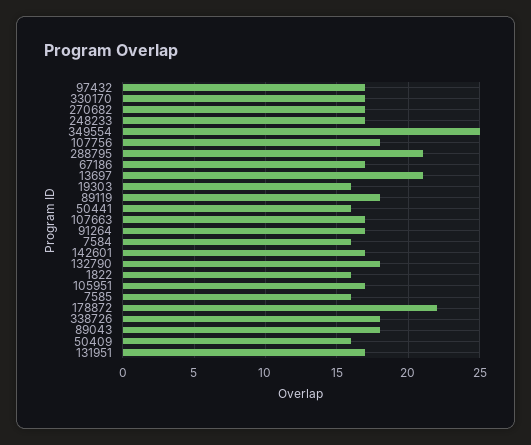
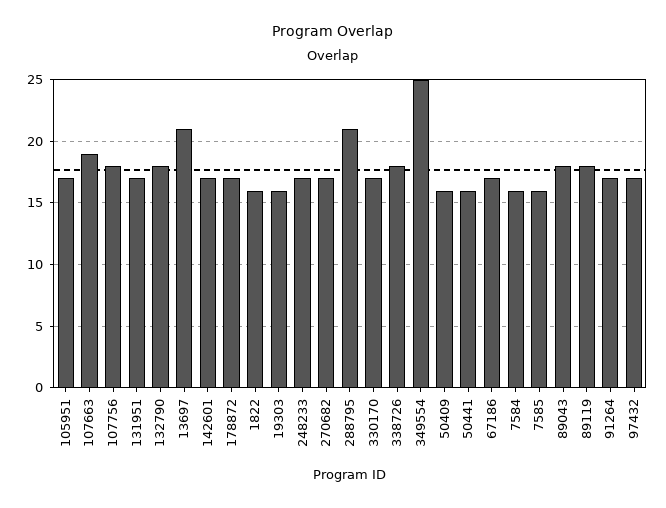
107663: 17 -> 19
178872: 22 -> 17

